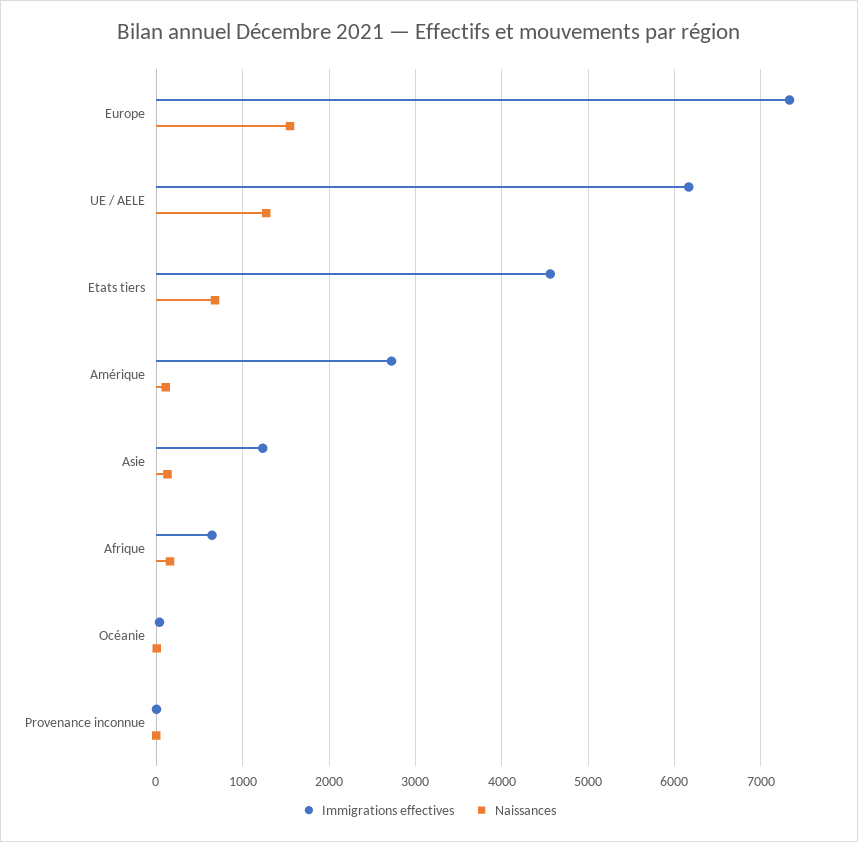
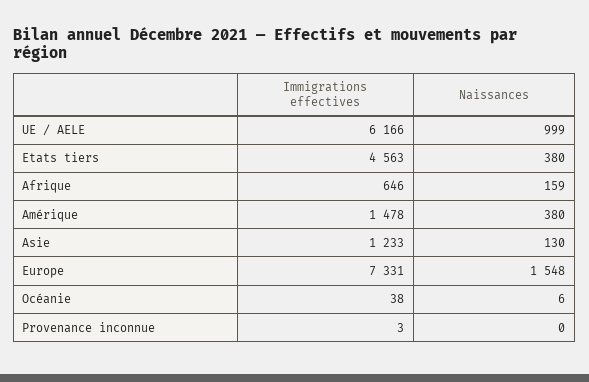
Naissances, UE / AELE: 1300 -> 999
Naissances, Etats tiers: 700 -> 380
Immigrations effectives, Amérique: 2700 -> 1478
Naissances, Amérique: 100 -> 380

